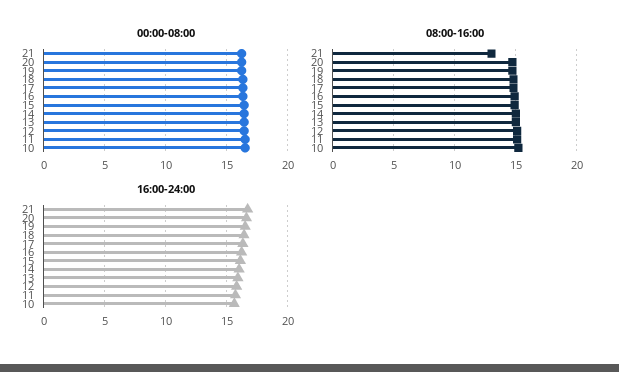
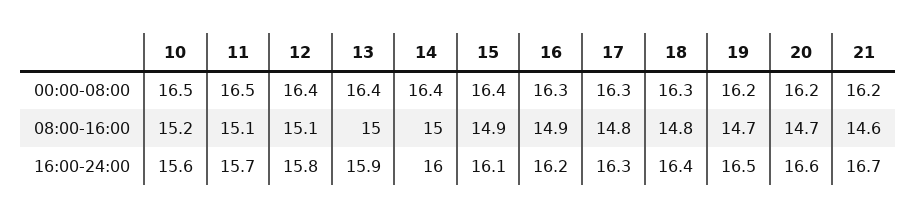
08:00-16:00, 21: 13 -> 14.6

